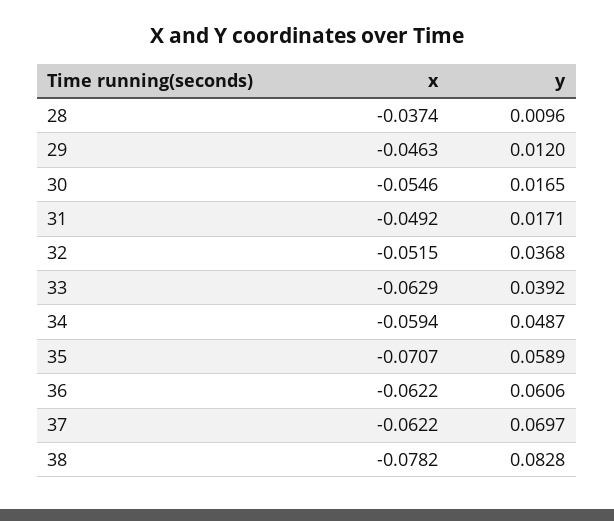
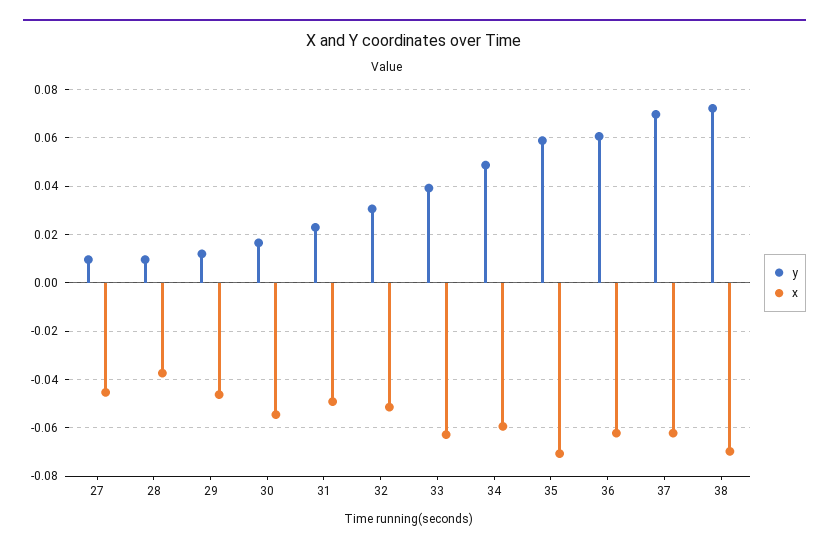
y, 31: 0.0171 -> 0.0225
y, 32: 0.0368 -> 0.03
x, 38: -0.0782 -> -0.07
y, 38: 0.0828 -> 0.0725
y, 27: none -> 0.01
x, 27: none -> -0.045

